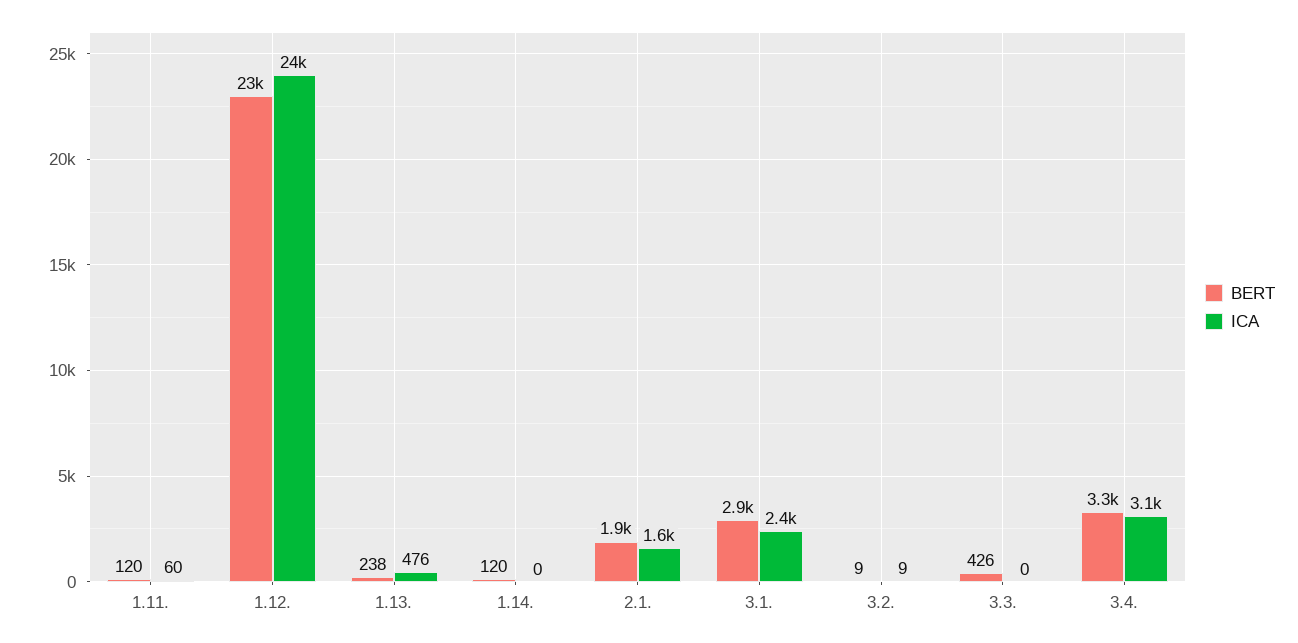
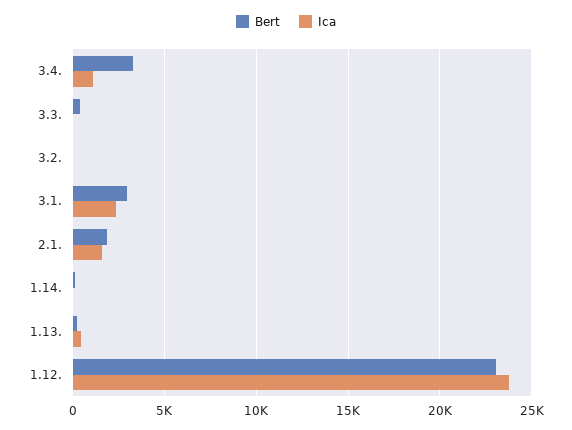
BERT, 1.11.: 120 -> none
ICA, 1.11.: 60 -> none
ICA, 3.4.: 3100 -> 1000

